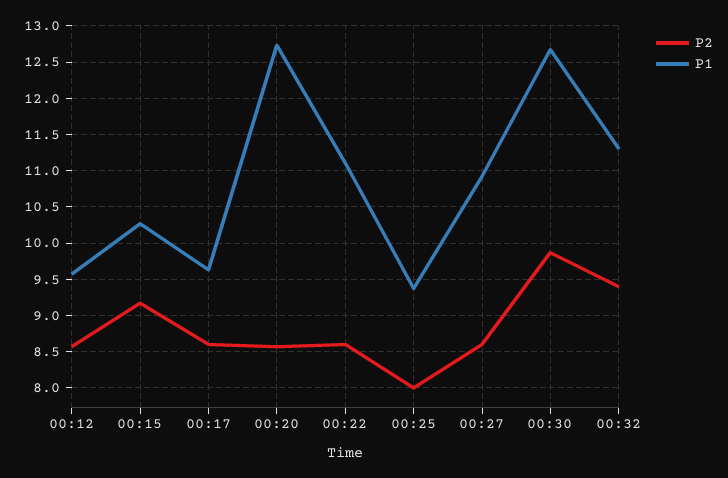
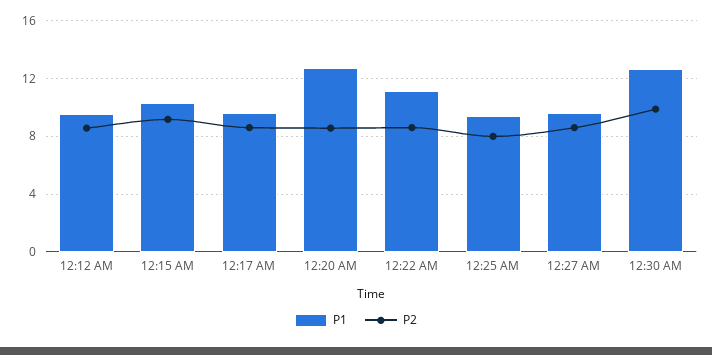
P1, 00:27: 10.9 -> 9.5
P2, 00:32: 9.4 -> none
P1, 00:32: 11.3 -> none

